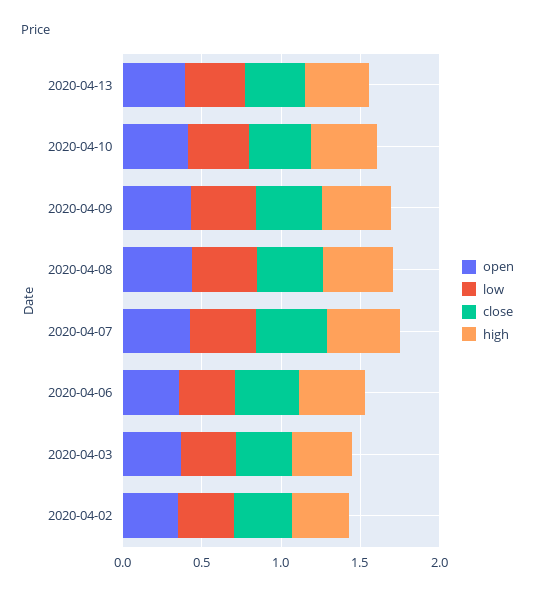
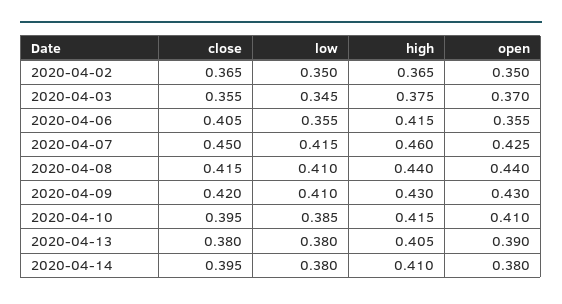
close, 2020-04-14: none -> 0.395
low, 2020-04-14: none -> 0.38
high, 2020-04-14: none -> 0.41
open, 2020-04-14: none -> 0.38

